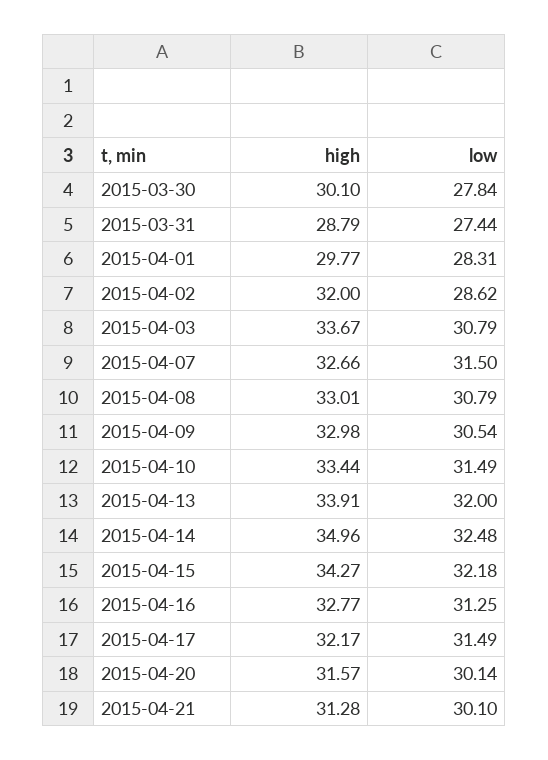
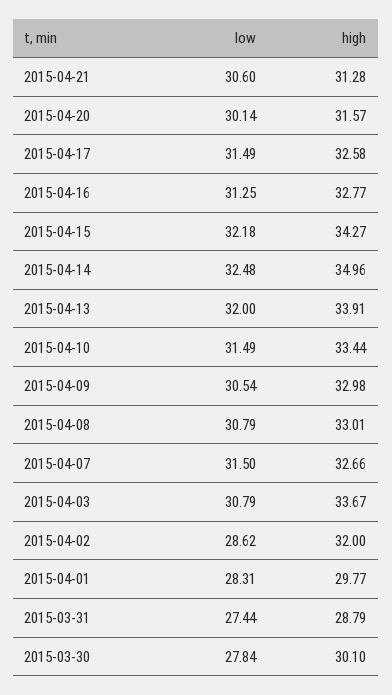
high, 2015-04-17: 32.17 -> 32.58
low, 2015-04-21: 30.1 -> 30.6

